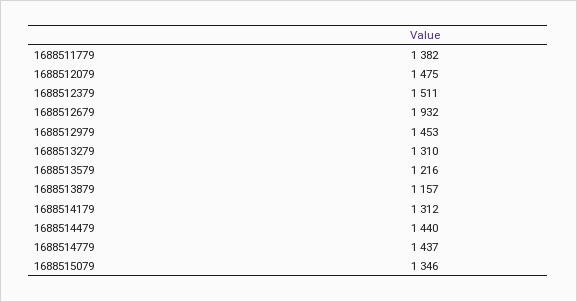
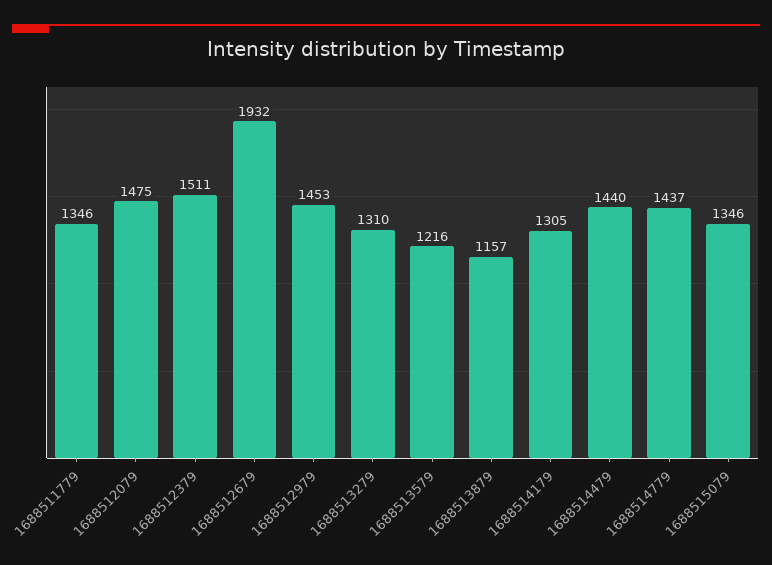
1688511779: 1382 -> 1346
1688514179: 1312 -> 1305

